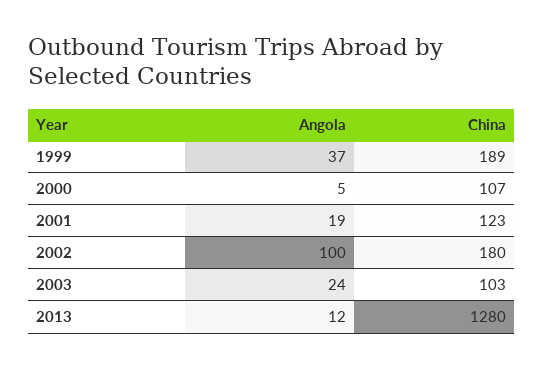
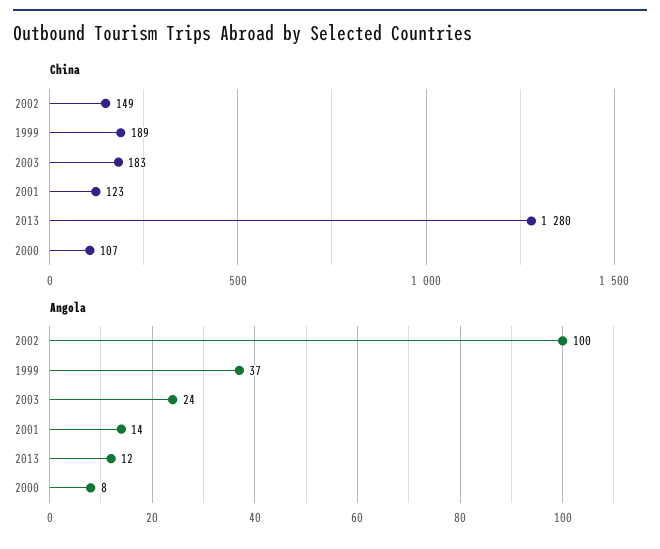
Angola, 2000: 5 -> 8
Angola, 2001: 19 -> 14
China, 2002: 180 -> 149
China, 2003: 103 -> 183

